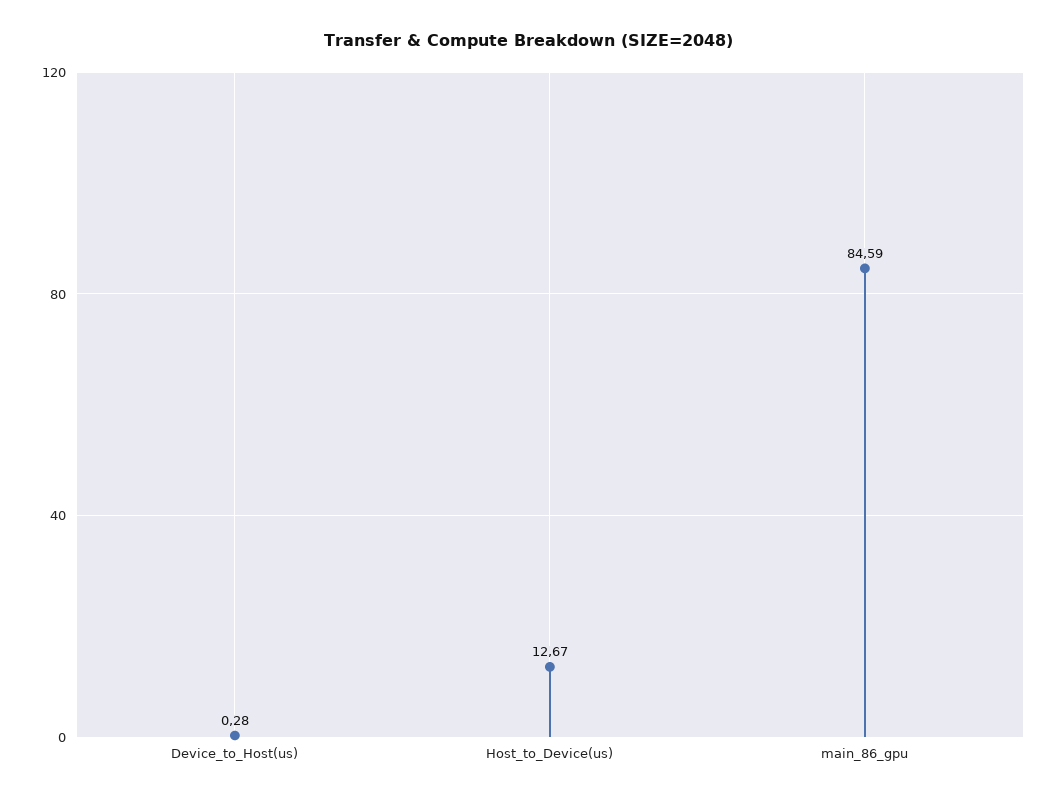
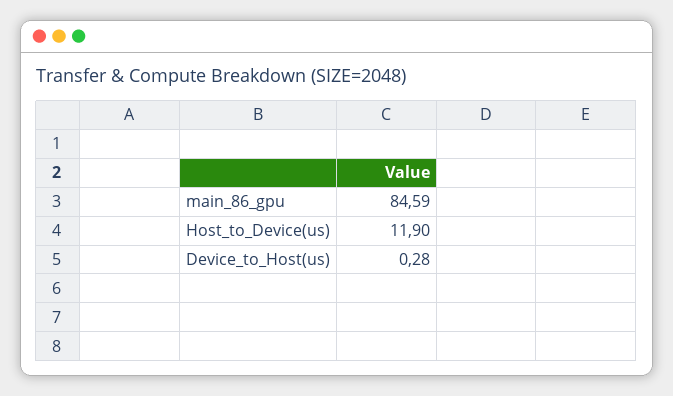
Host_to_Device(us): 12.67 -> 11.9

